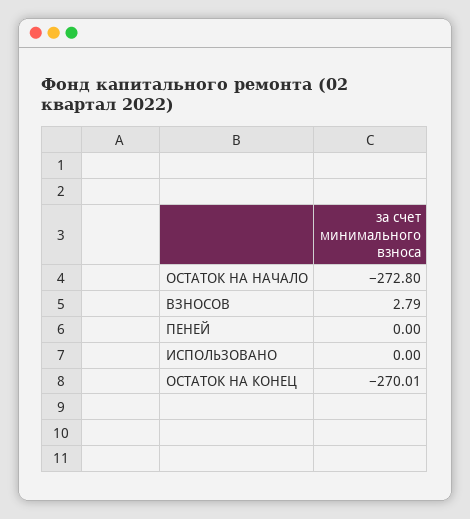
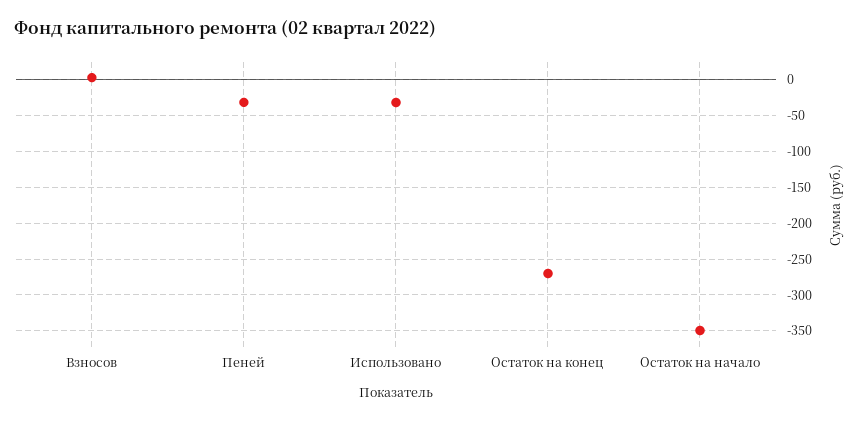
ОСТАТОК НА НАЧАЛО: -272.8 -> -350
ПЕНЕЙ: 0 -> -30
ИСПОЛЬЗОВАНО: 0 -> -30

